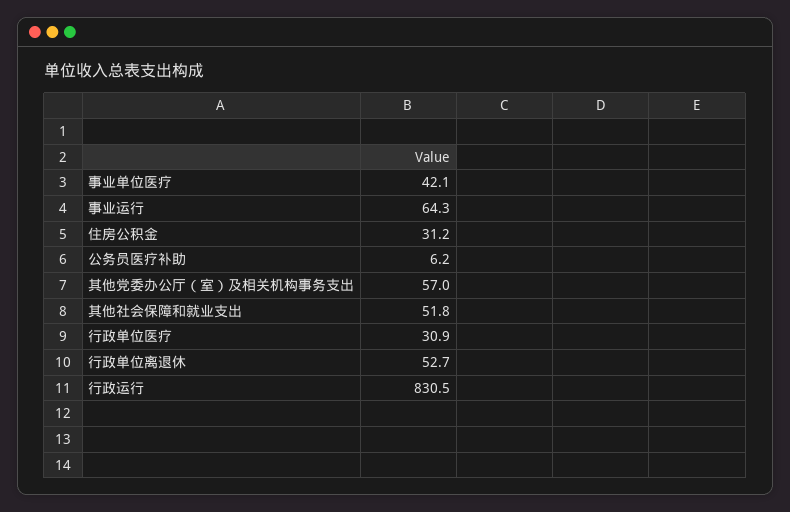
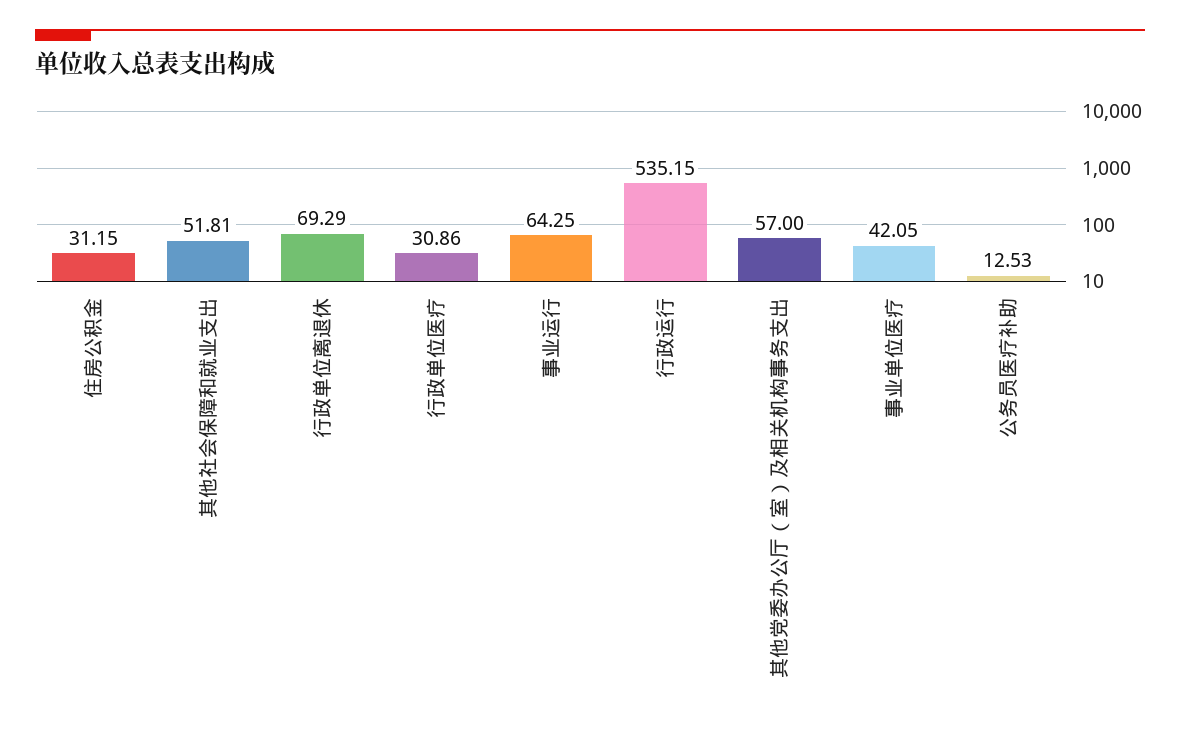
公务员医疗补助: 6.2 -> 12.53
行政单位离退休: 52.7 -> 69.29
行政运行: 830.5 -> 535.15

